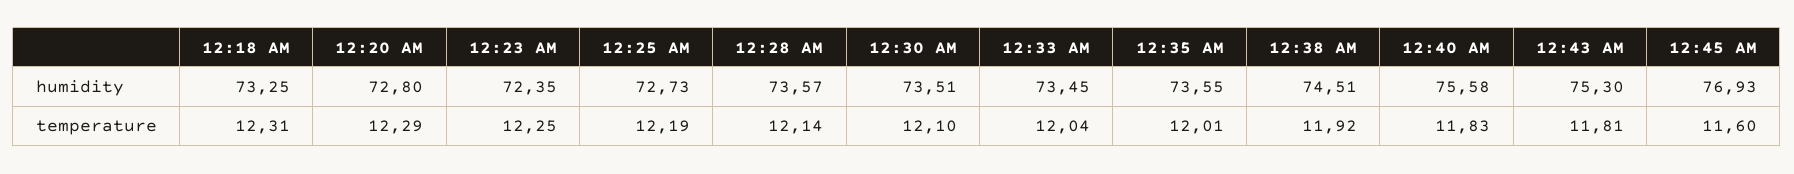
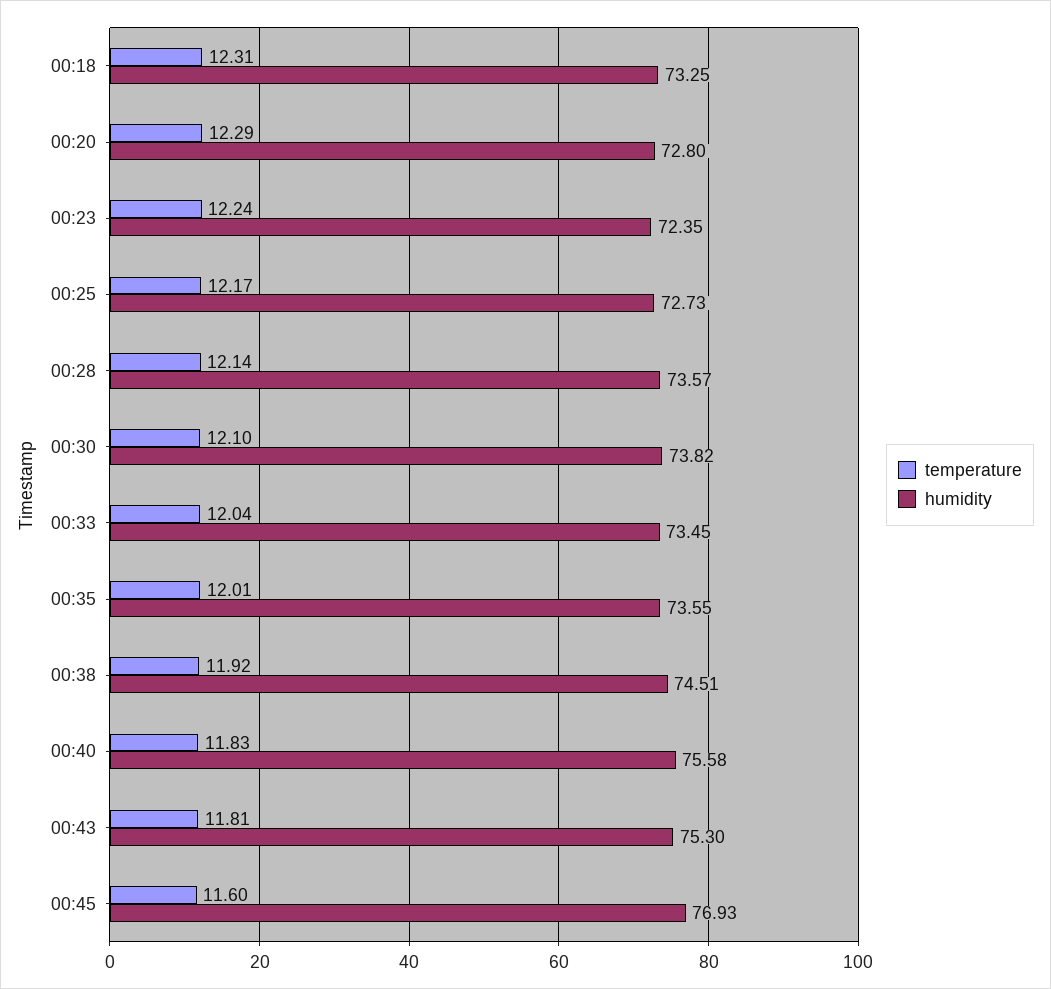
humidity, 12:30 AM: 73.51 -> 73.82
temperature, 12:23 AM: 12.25 -> 12.24
temperature, 12:25 AM: 12.19 -> 12.17

